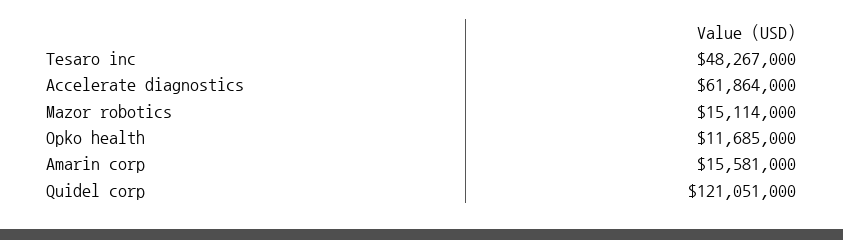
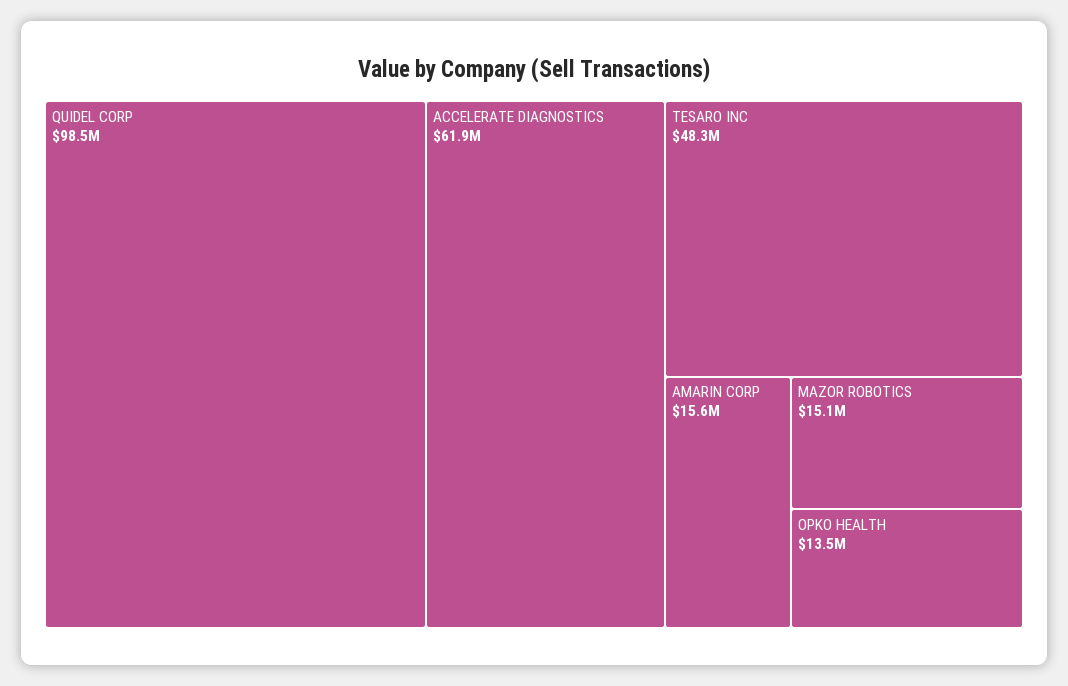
Opko health: 11685000 -> 13500000
Quidel corp: 121051000 -> 98500000

